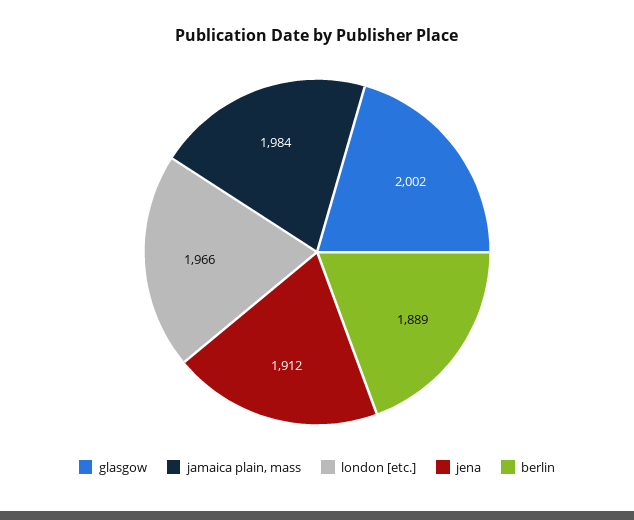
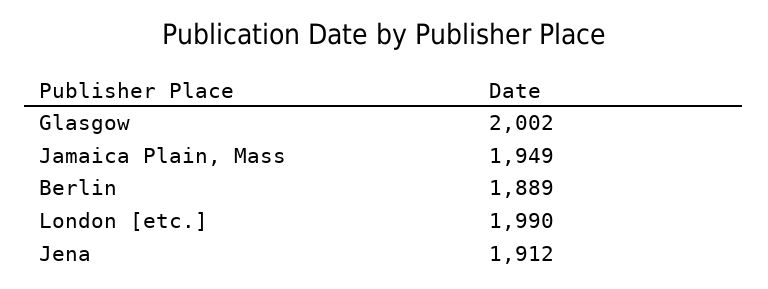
jamaica plain, mass: 1984 -> 1949
london [etc.]: 1966 -> 1990

